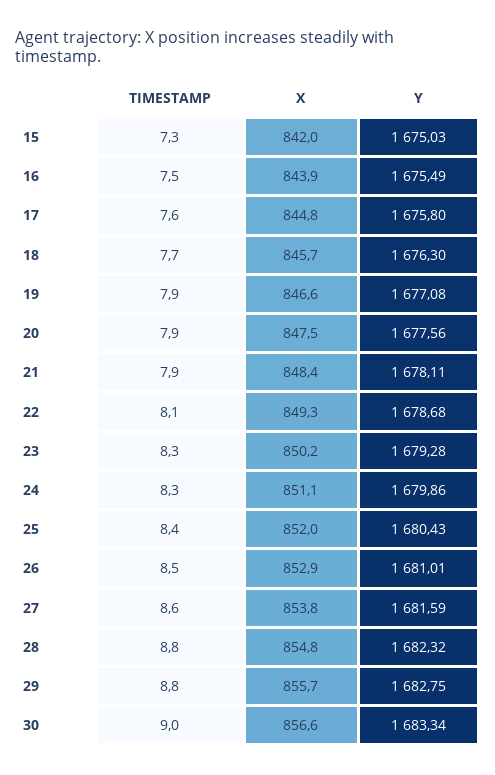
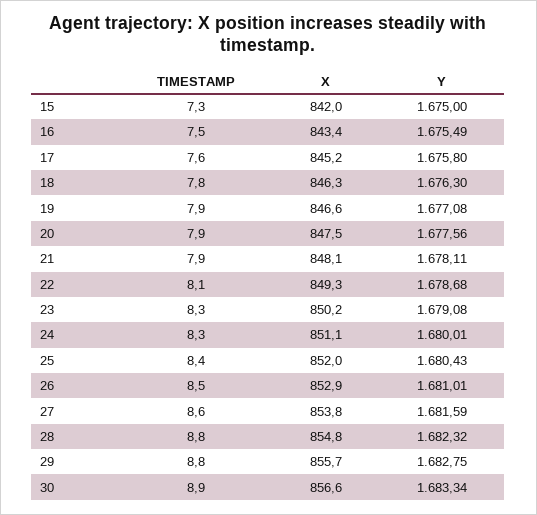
Y, 15: 1675.03 -> 1675
X, 16: 843.9 -> 843.4
X, 17: 844.8 -> 845.2
TIMESTAMP, 18: 7.7 -> 7.8
X, 18: 845.7 -> 846.3
X, 21: 848.4 -> 848.1
Y, 23: 1679.28 -> 1679.08
Y, 24: 1679.86 -> 1680.01
TIMESTAMP, 30: 9 -> 8.9

